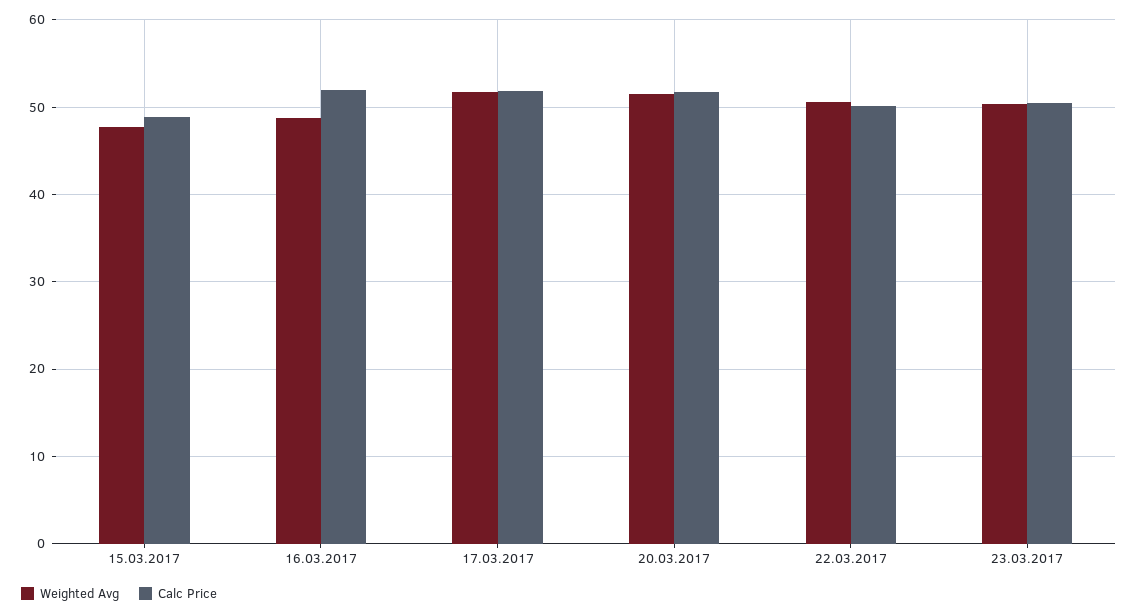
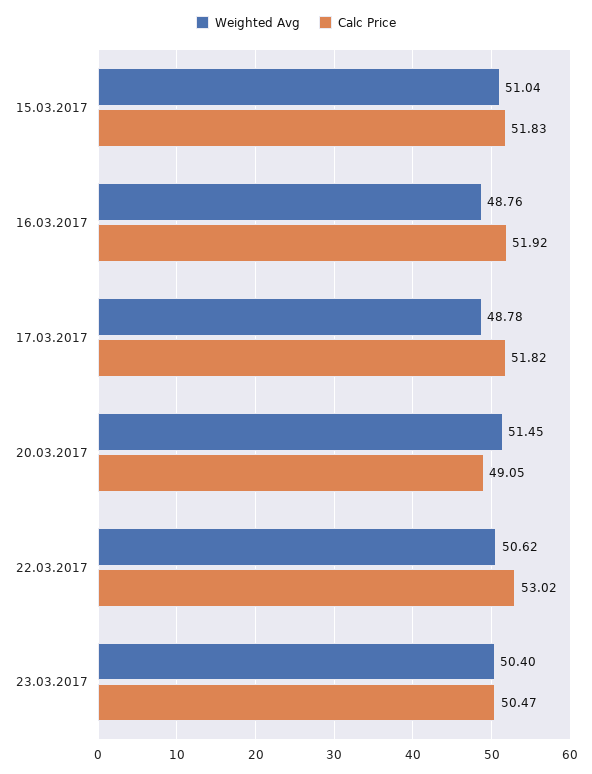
Weighted Avg, 15.03.2017: 48 -> 51.04
Calc Price, 15.03.2017: 49 -> 51.83
Weighted Avg, 17.03.2017: 52 -> 48.78
Calc Price, 20.03.2017: 52 -> 49.05
Calc Price, 22.03.2017: 50 -> 53.02

